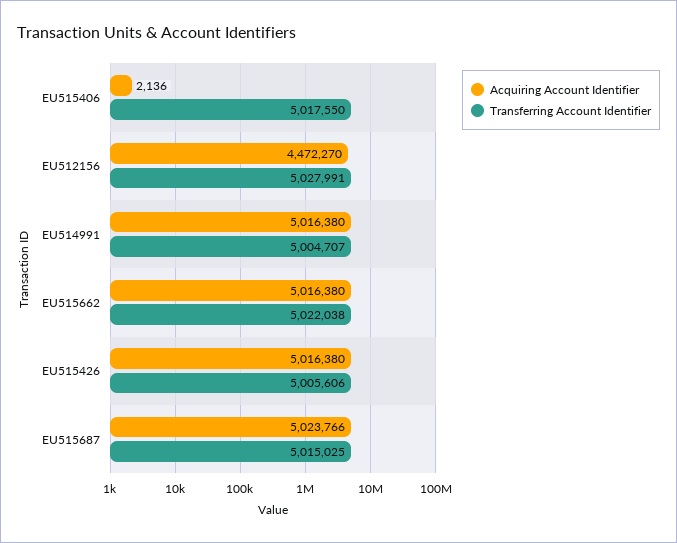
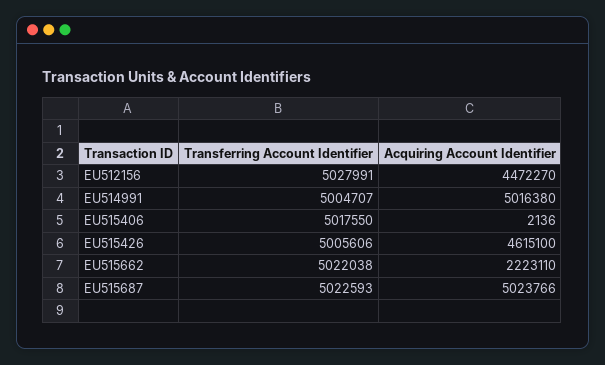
Acquiring Account Identifier, EU515662: 5016380 -> 2223110
Acquiring Account Identifier, EU515426: 5016380 -> 4615100
Transferring Account Identifier, EU515687: 5015025 -> 5022593

